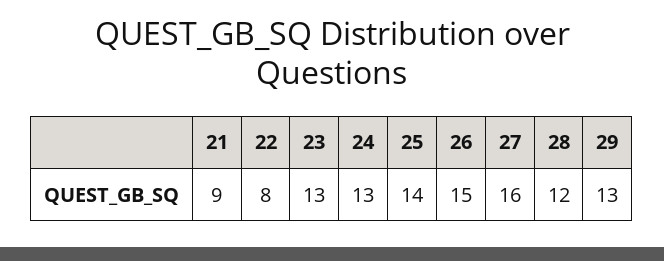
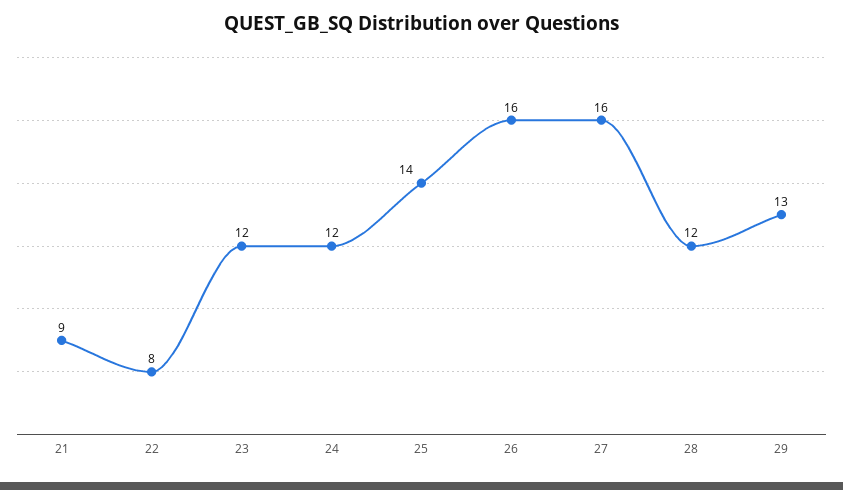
23: 13 -> 12
24: 13 -> 12
26: 15 -> 16

